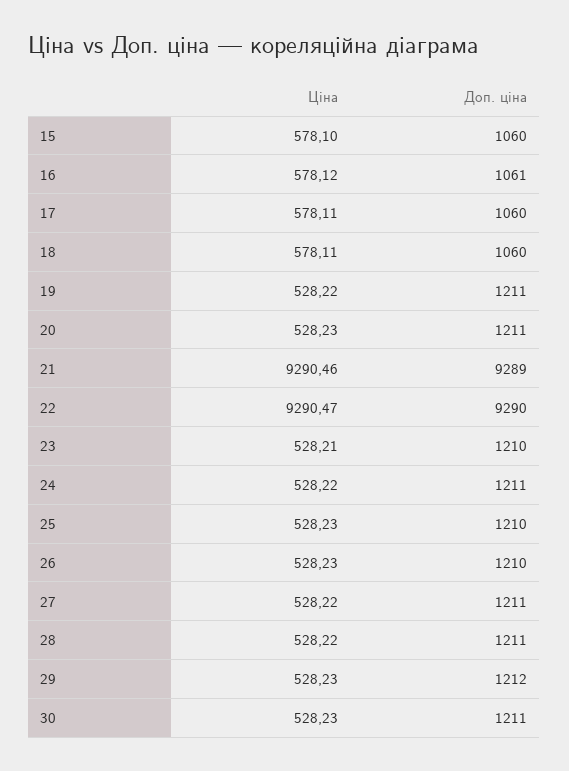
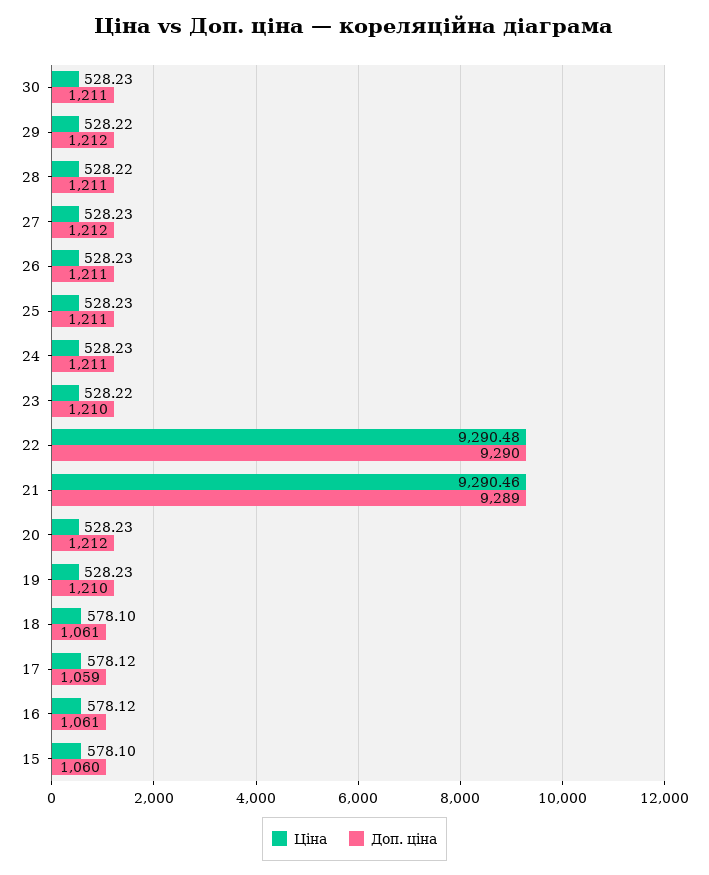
Ціна, 17: 578.11 -> 578.12
Доп. ціна, 17: 1060 -> 1059
Ціна, 18: 578.11 -> 578.1
Доп. ціна, 18: 1060 -> 1061
Ціна, 19: 528.22 -> 528.23
Доп. ціна, 19: 1211 -> 1210
Доп. ціна, 20: 1211 -> 1212
Ціна, 22: 9290.47 -> 9290.48
Ціна, 23: 528.21 -> 528.22
Ціна, 24: 528.22 -> 528.23
Доп. ціна, 25: 1210 -> 1211
Доп. ціна, 26: 1210 -> 1211
Ціна, 27: 528.22 -> 528.23
Доп. ціна, 27: 1211 -> 1212
Ціна, 29: 528.23 -> 528.22

